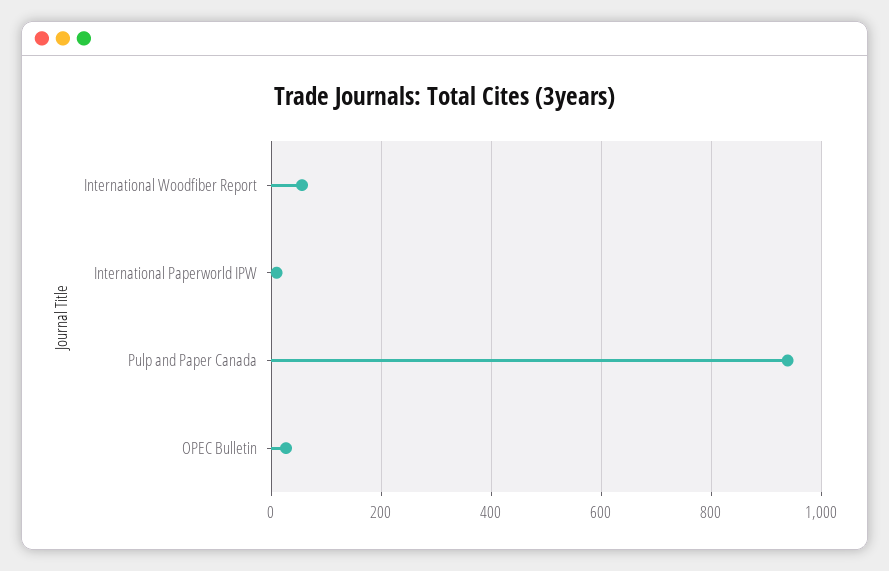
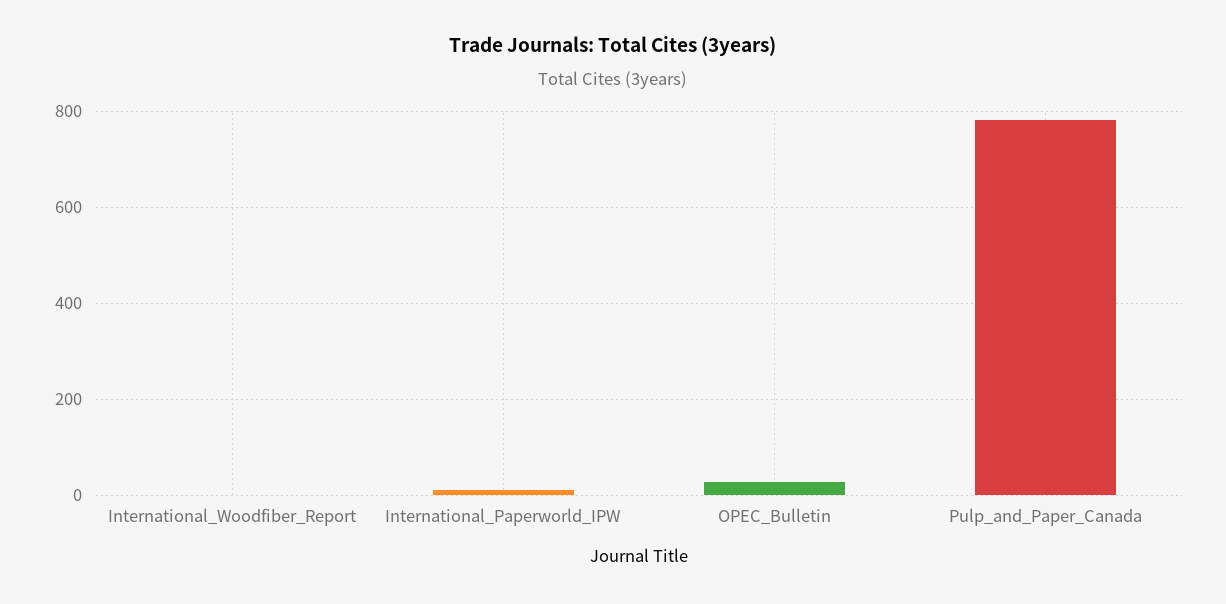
International Woodfiber Report: 60 -> 0
Pulp and Paper Canada: 940 -> 780

